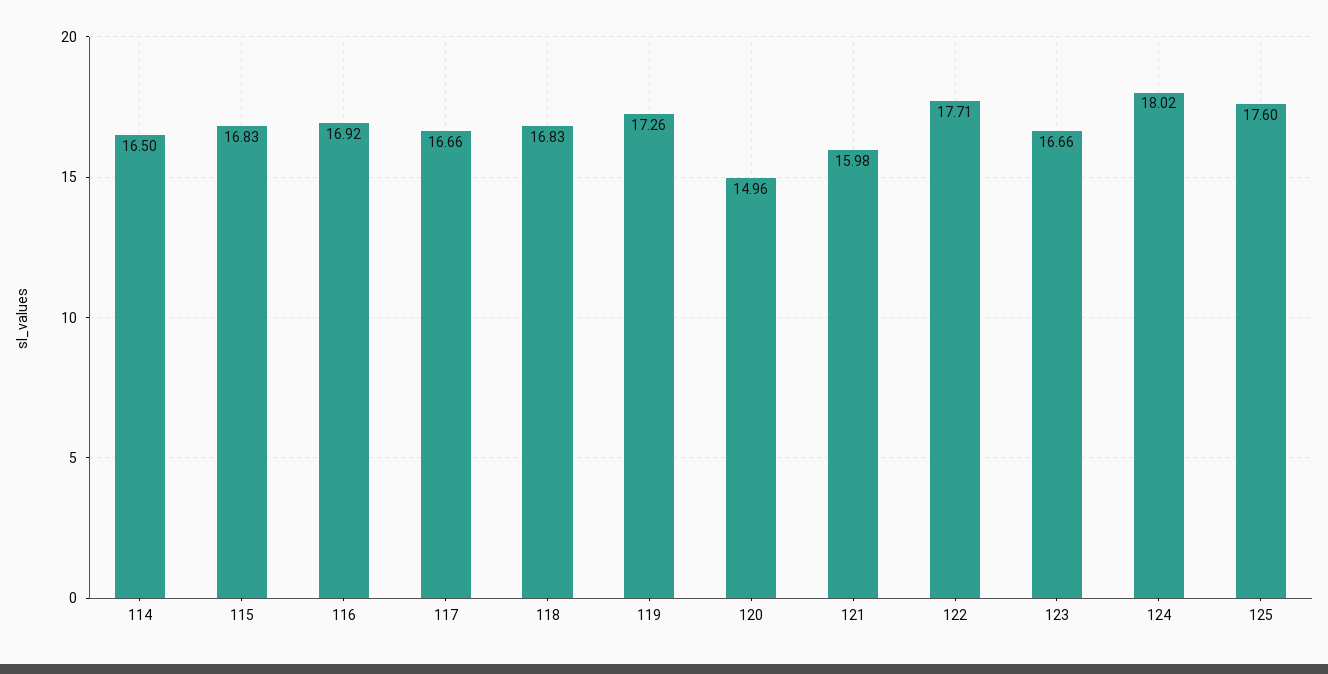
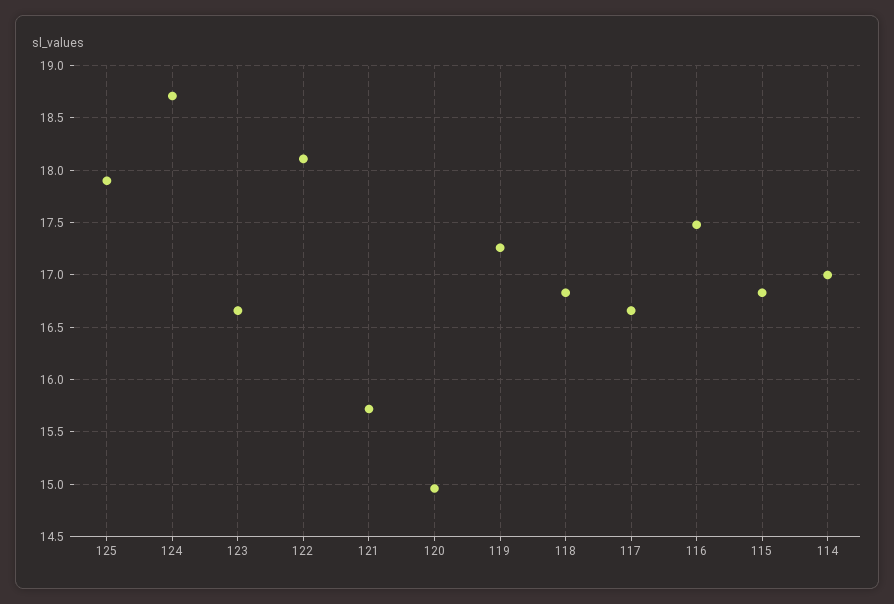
114: 16.5 -> 17
116: 16.92 -> 17.5
121: 15.98 -> 15.7
122: 17.71 -> 18.1
124: 18.02 -> 18.7
125: 17.6 -> 17.9

